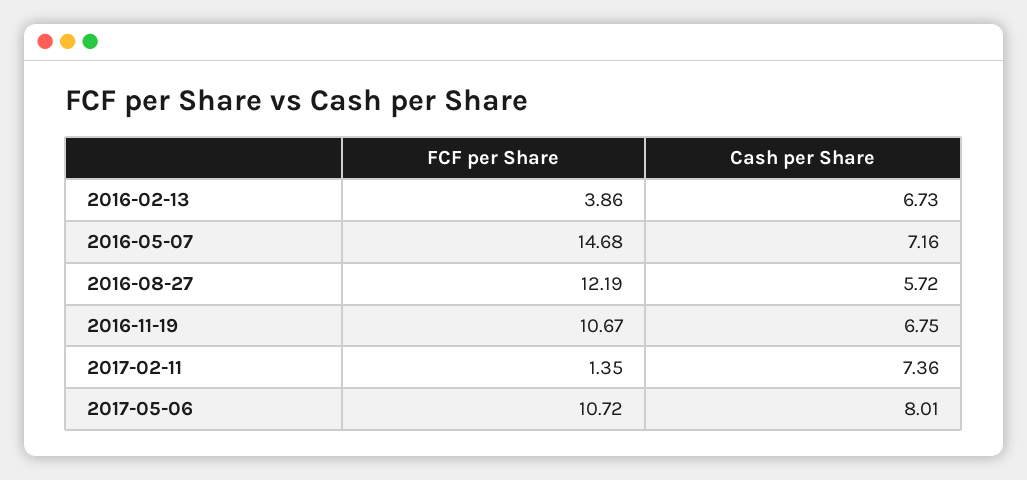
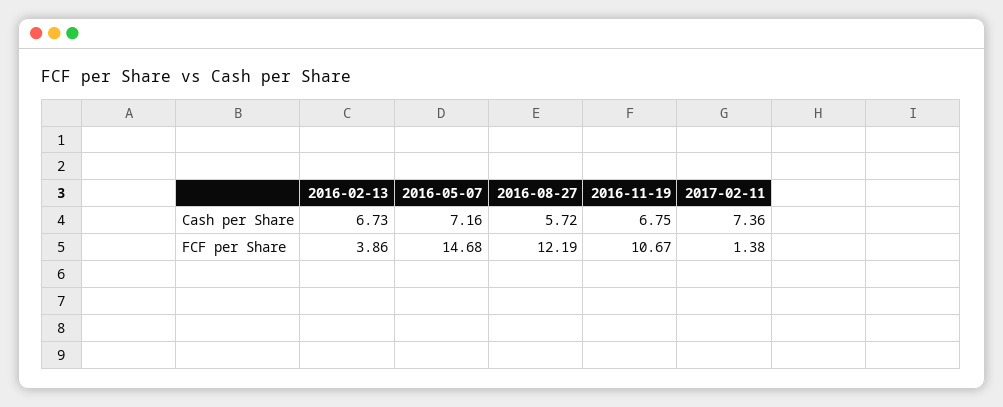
FCF per Share, 2017-02-11: 1.35 -> 1.38
FCF per Share, 2017-05-06: 10.72 -> none
Cash per Share, 2017-05-06: 8.01 -> none

